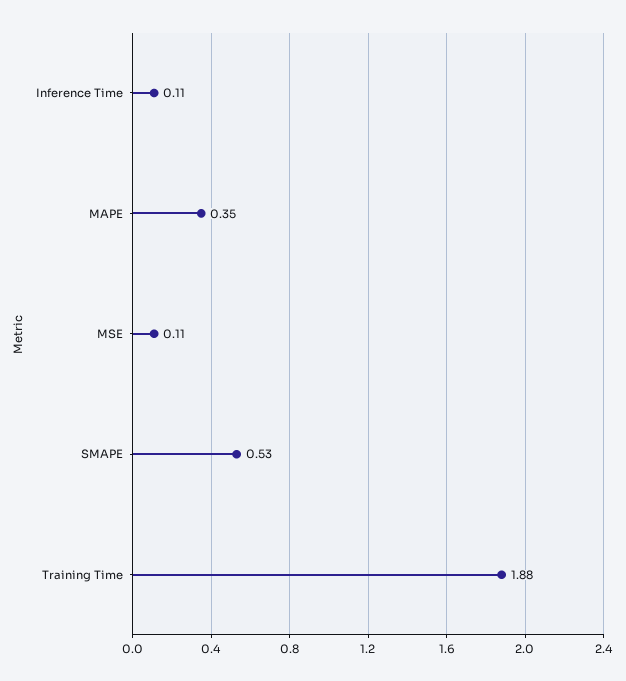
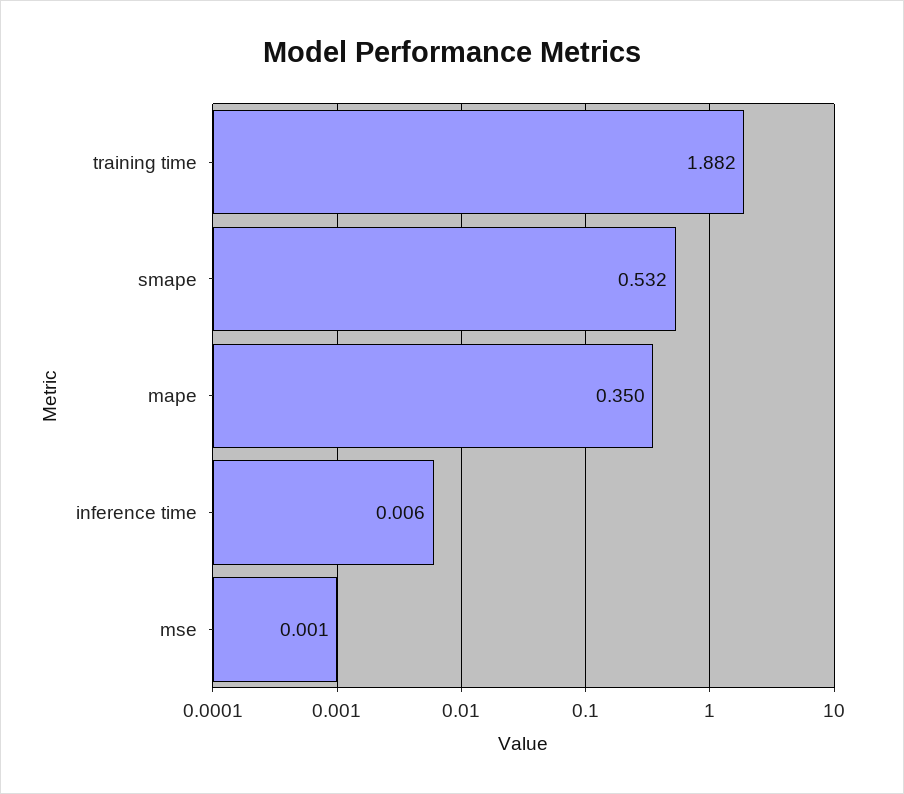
Inference Time: 0.11 -> 0.006
MSE: 0.11 -> 0.001

